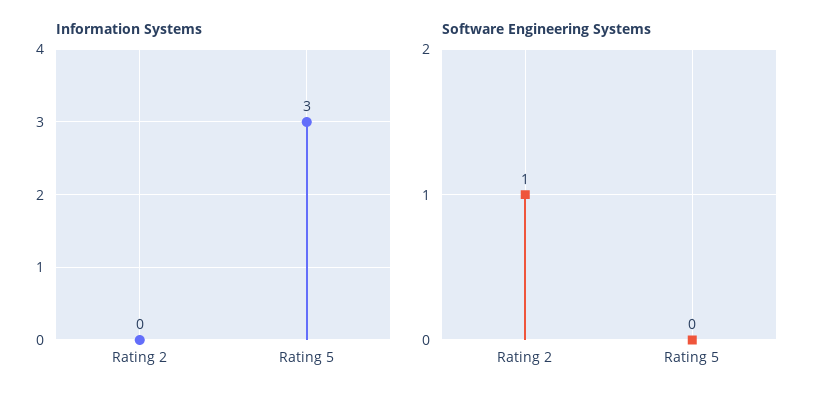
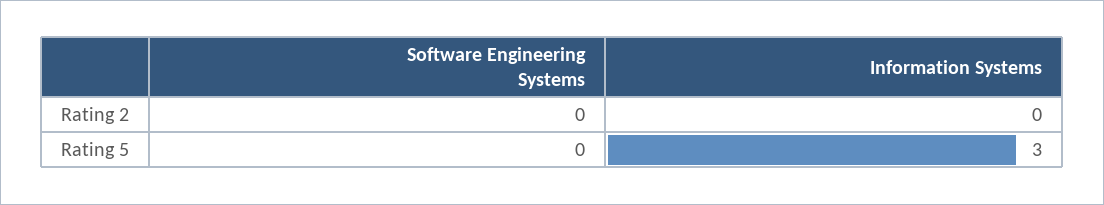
Software Engineering Systems, Rating 2: 1 -> 0

